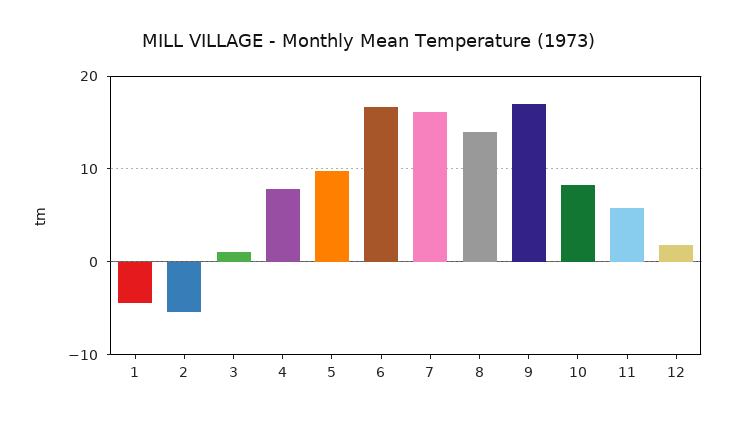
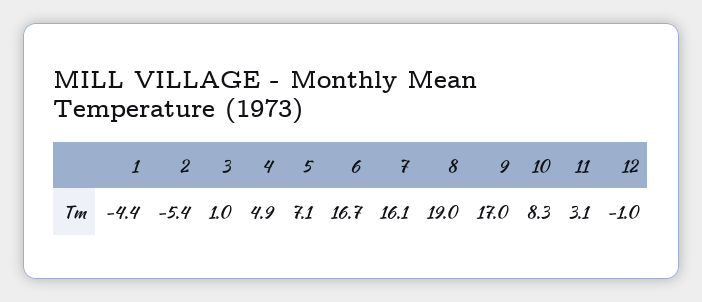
4: 8 -> 4.9
5: 10 -> 7.1
8: 14 -> 19
11: 6 -> 3.1
12: 2 -> -1

